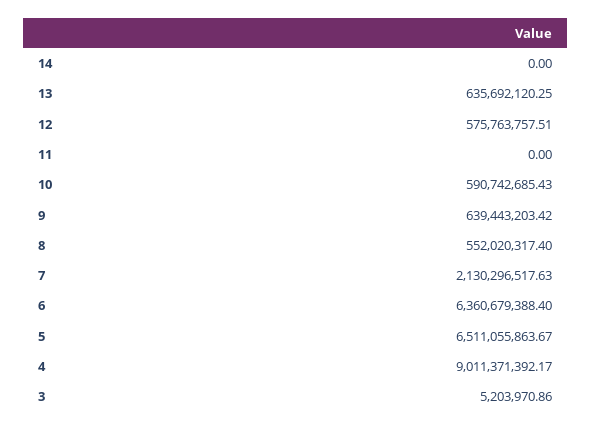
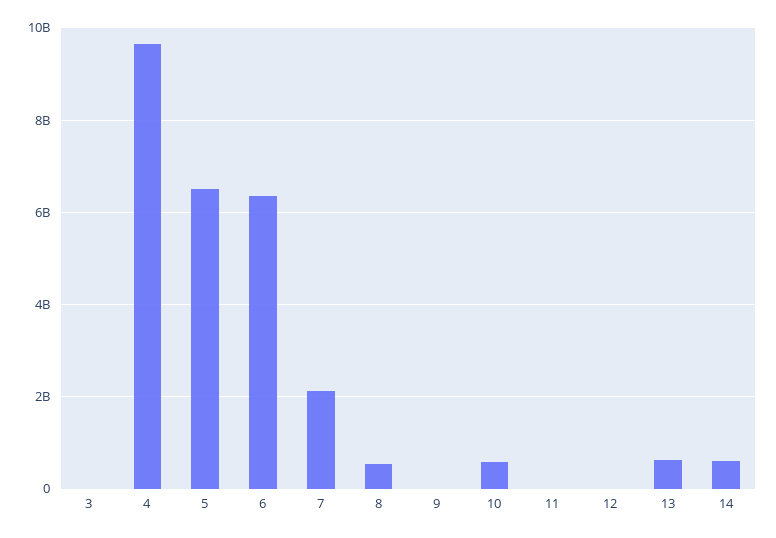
14: 0 -> 600000000
12: 575763757.51 -> 0
9: 639443203.42 -> 0
4: 9011371392.17 -> 9600000000

